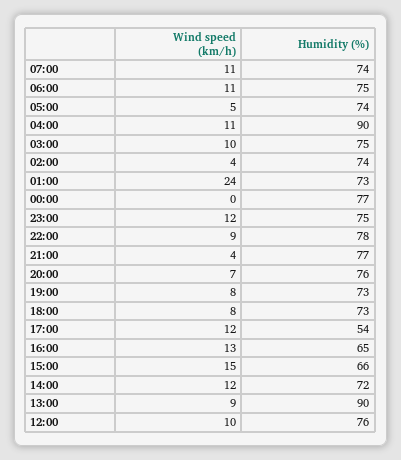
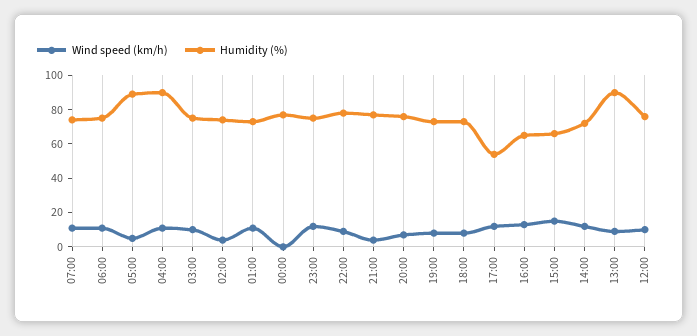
Humidity (%), 05:00: 74 -> 90
Wind speed (km/h), 01:00: 24 -> 10

